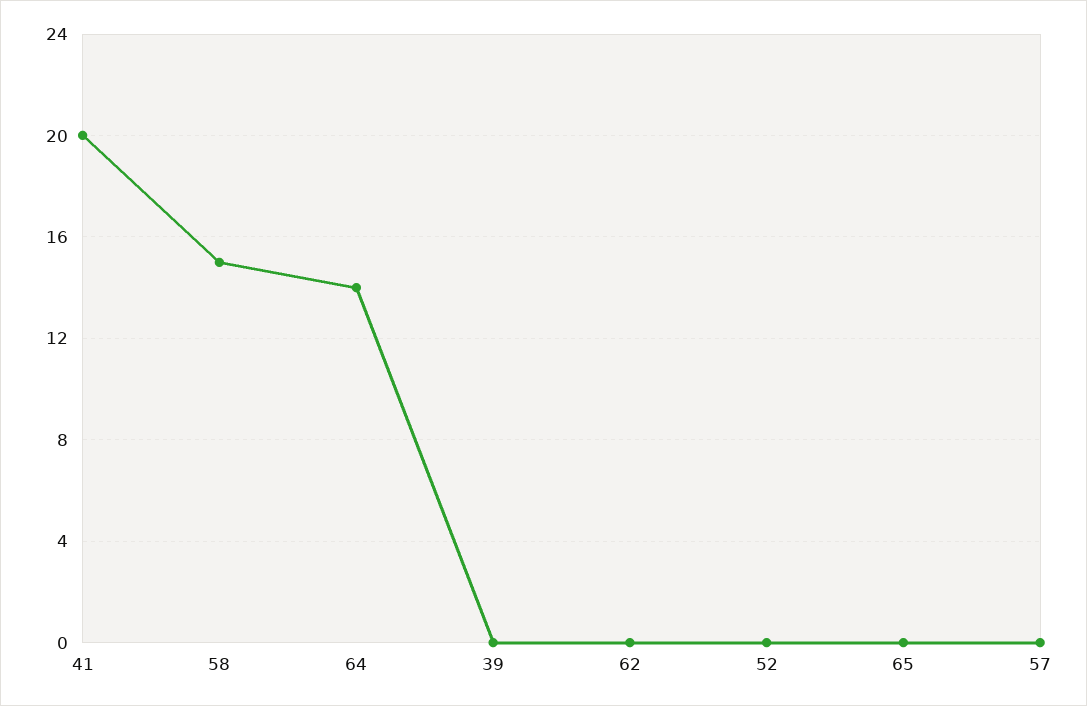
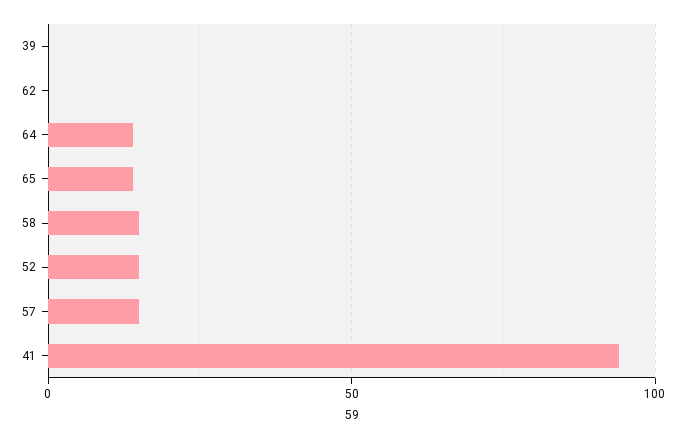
41: 20 -> 95
52: 0 -> 15
65: 0 -> 15
57: 0 -> 15

